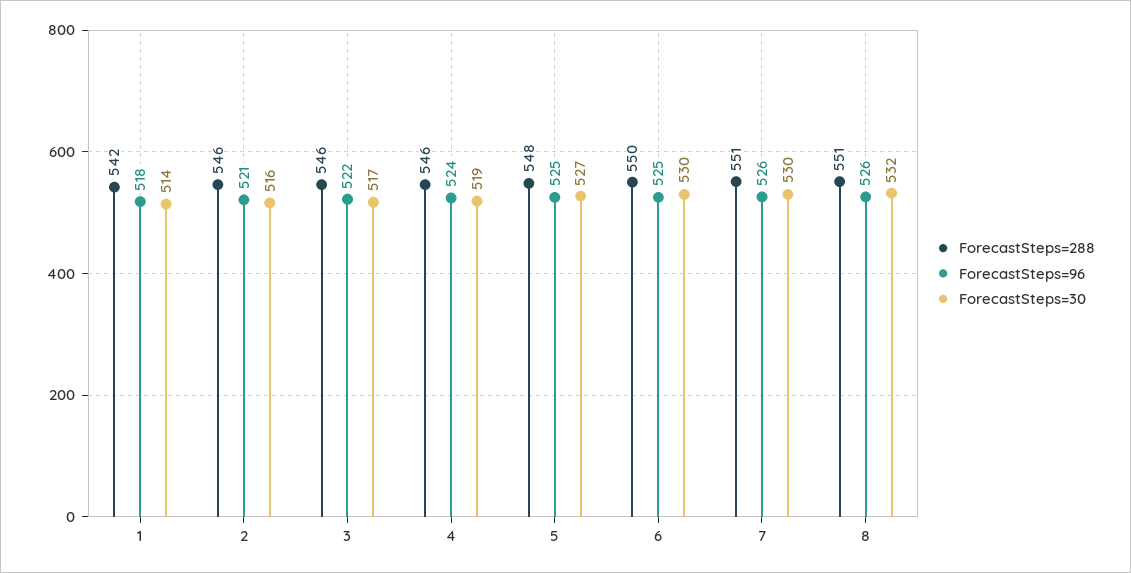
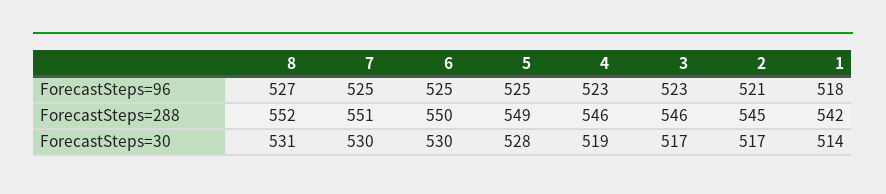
ForecastSteps=288, 2: 546 -> 545
ForecastSteps=30, 2: 516 -> 517
ForecastSteps=96, 3: 522 -> 523
ForecastSteps=96, 4: 524 -> 523
ForecastSteps=288, 5: 548 -> 549
ForecastSteps=30, 5: 527 -> 528
ForecastSteps=96, 7: 526 -> 525
ForecastSteps=288, 8: 551 -> 552
ForecastSteps=96, 8: 526 -> 527
ForecastSteps=30, 8: 532 -> 531

